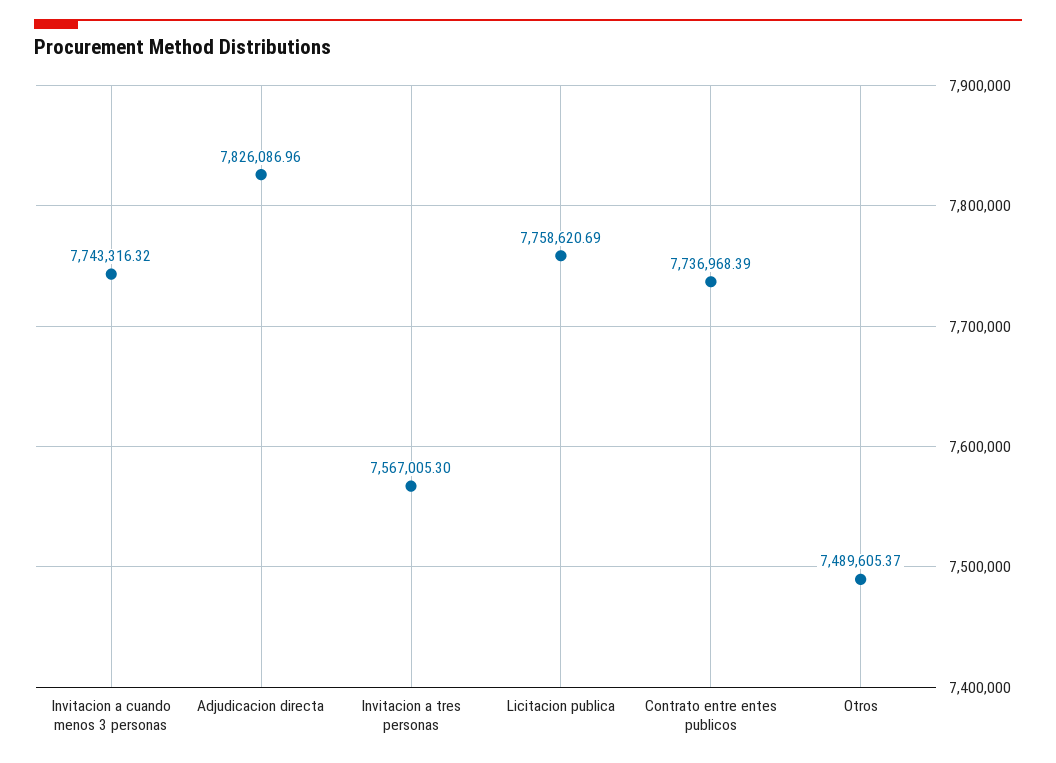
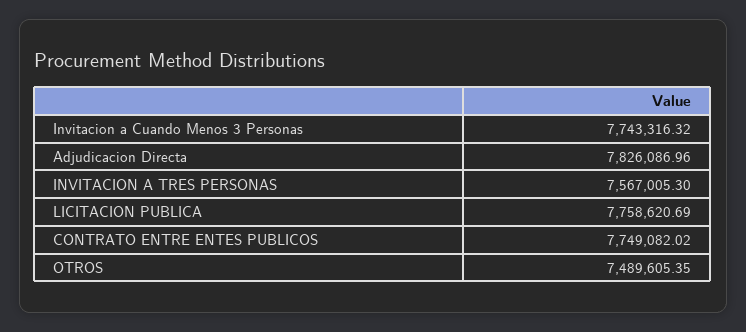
Contrato entre entes publicos: 7736968.39 -> 7749082.02
Otros: 7489605.37 -> 7489605.35

